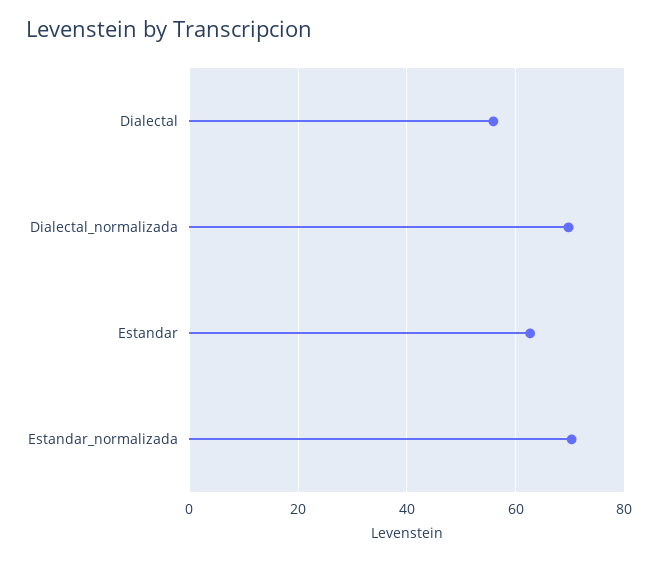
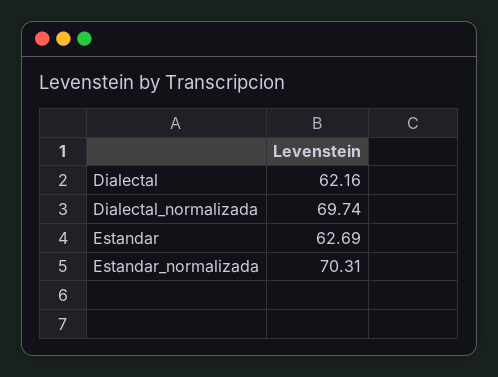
Dialectal: 56 -> 62.16

